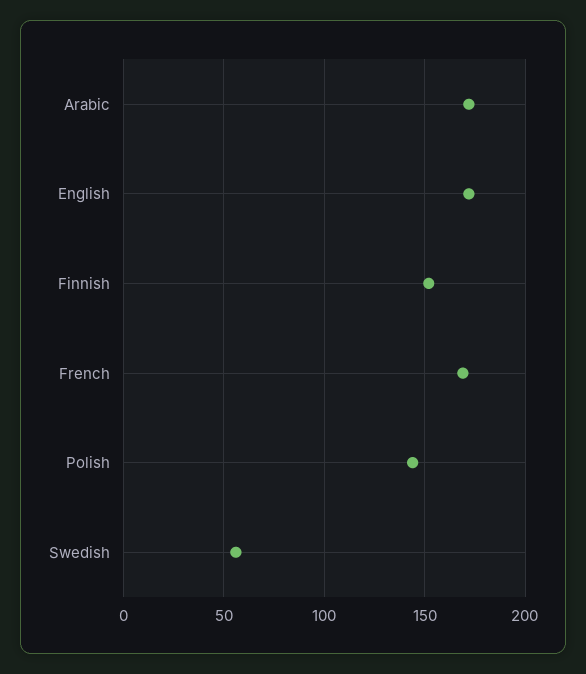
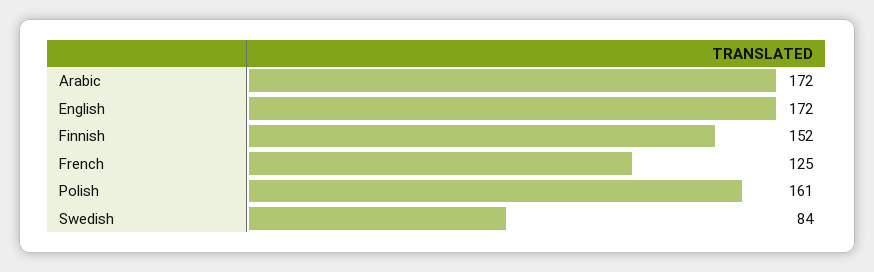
French: 170 -> 125
Polish: 145 -> 161
Swedish: 55 -> 84

